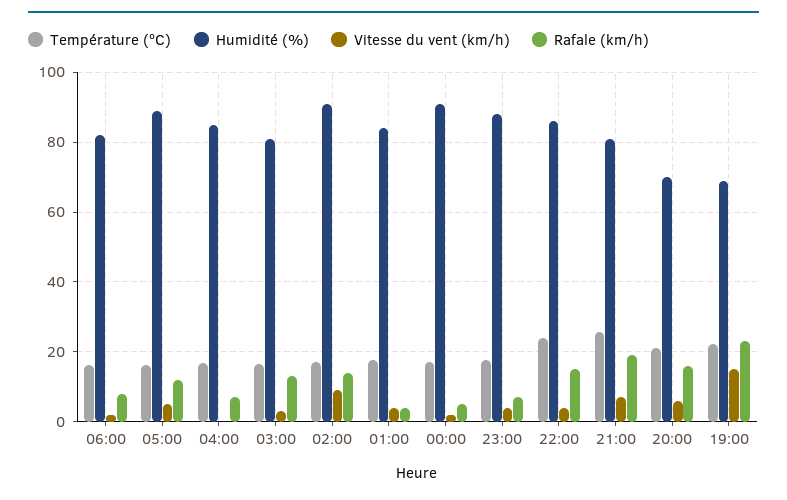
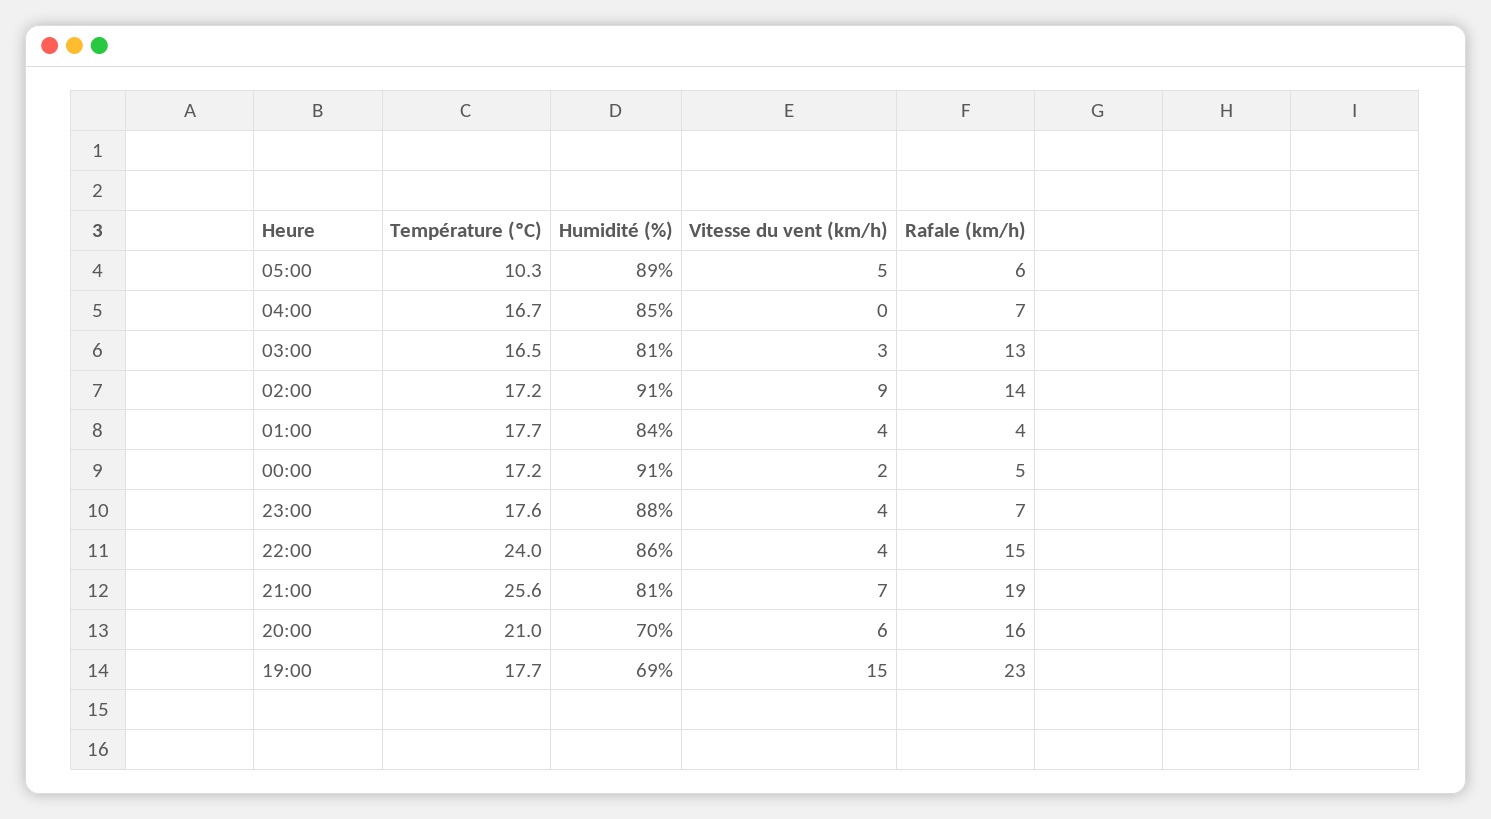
Température (ºC), 06:00: 16 -> none
Humidité (%), 06:00: 82 -> none
Vitesse du vent (km/h), 06:00: 2 -> none
Rafale (km/h), 06:00: 8 -> none
Température (ºC), 05:00: 16 -> 10.3
Rafale (km/h), 05:00: 12 -> 6
Température (ºC), 19:00: 22 -> 17.7

